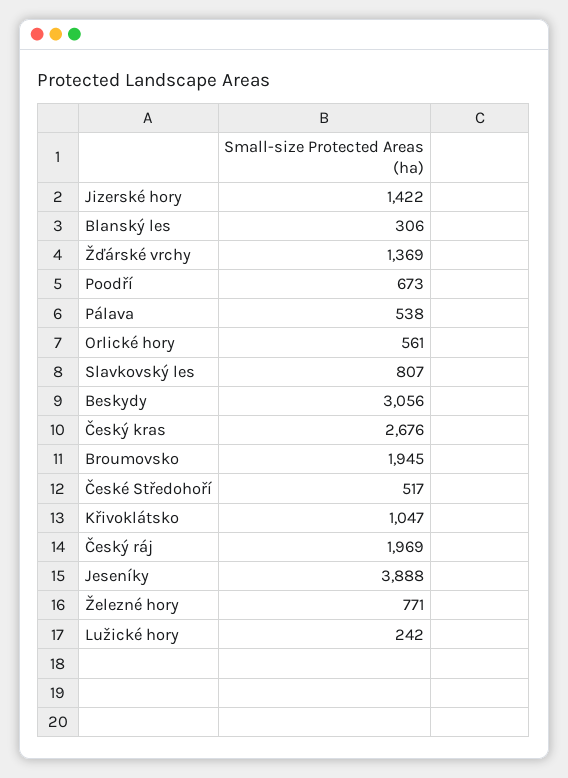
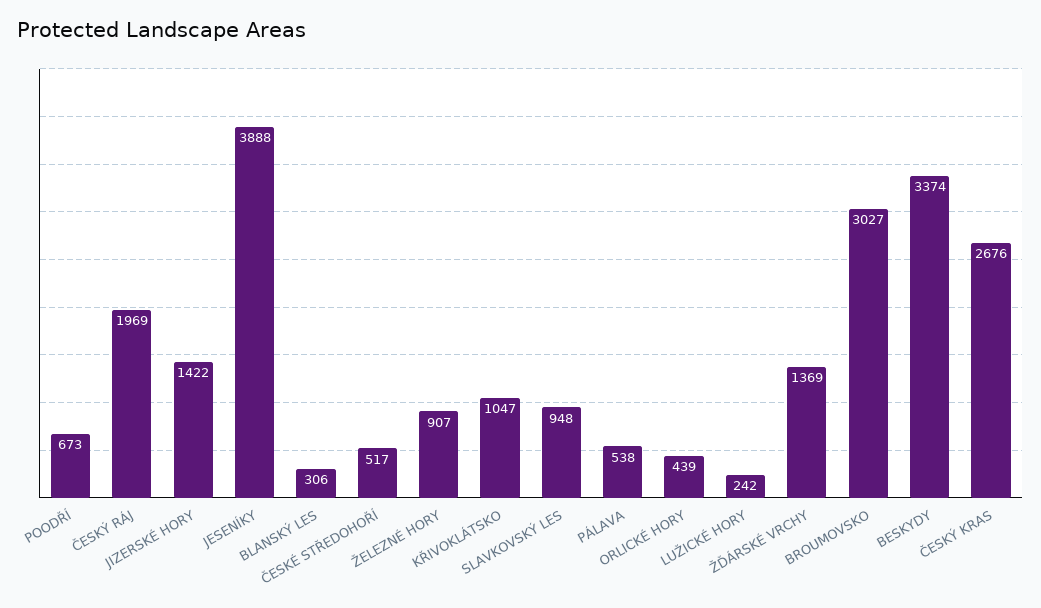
Orlické hory: 561 -> 439
Slavkovský les: 807 -> 948
Beskydy: 3056 -> 3374
Broumovsko: 1945 -> 3027
Železné hory: 771 -> 907

